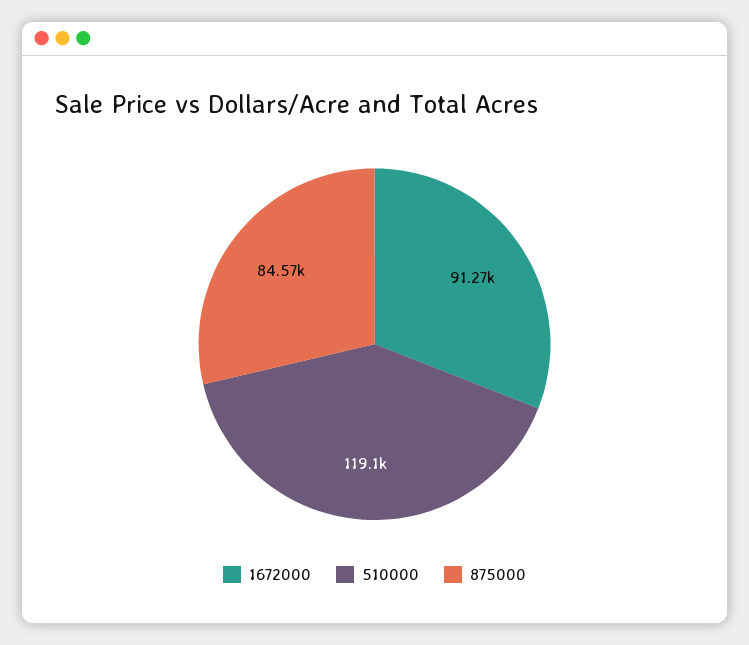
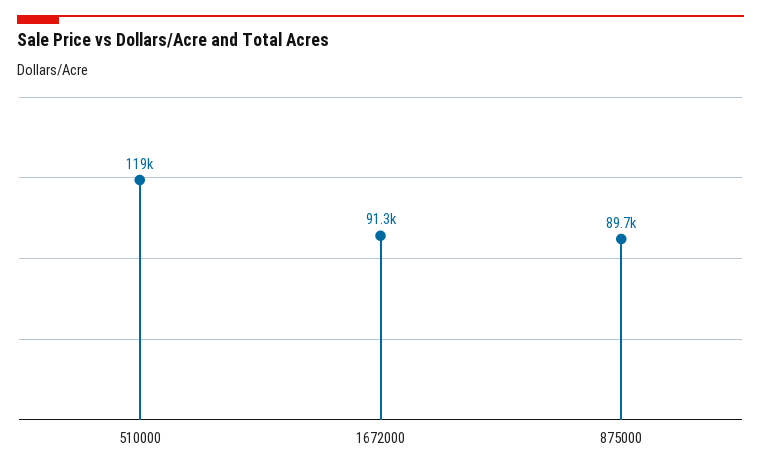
875000: 84570 -> 89700

